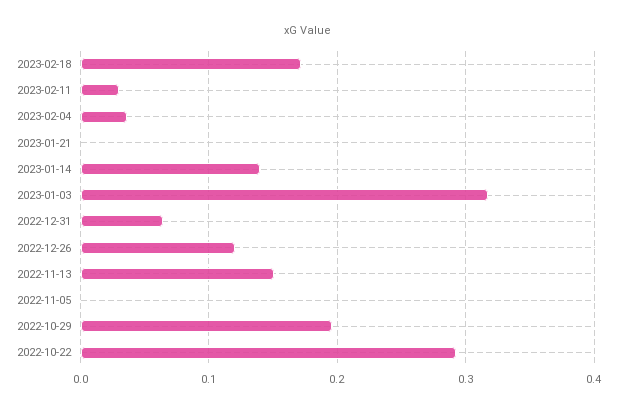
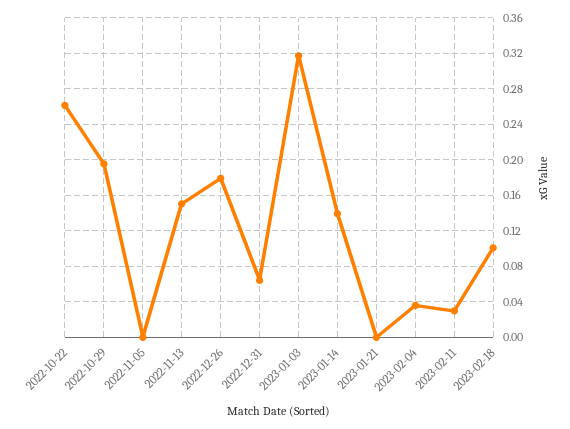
2023-02-18: 0.17 -> 0.1
2022-12-26: 0.12 -> 0.18
2022-10-22: 0.29 -> 0.26

